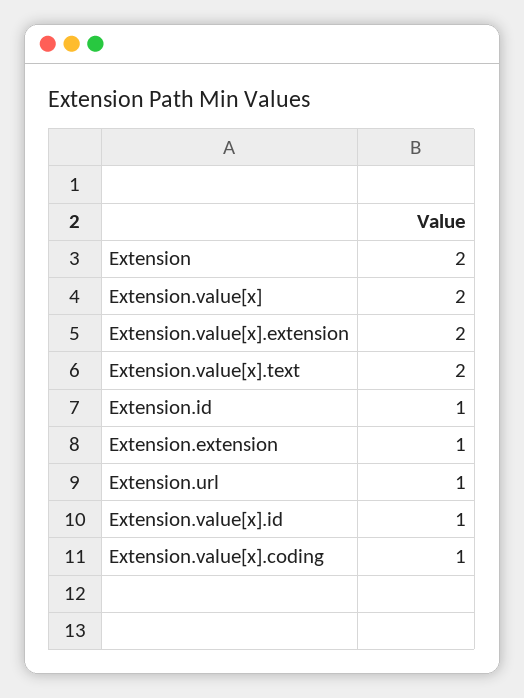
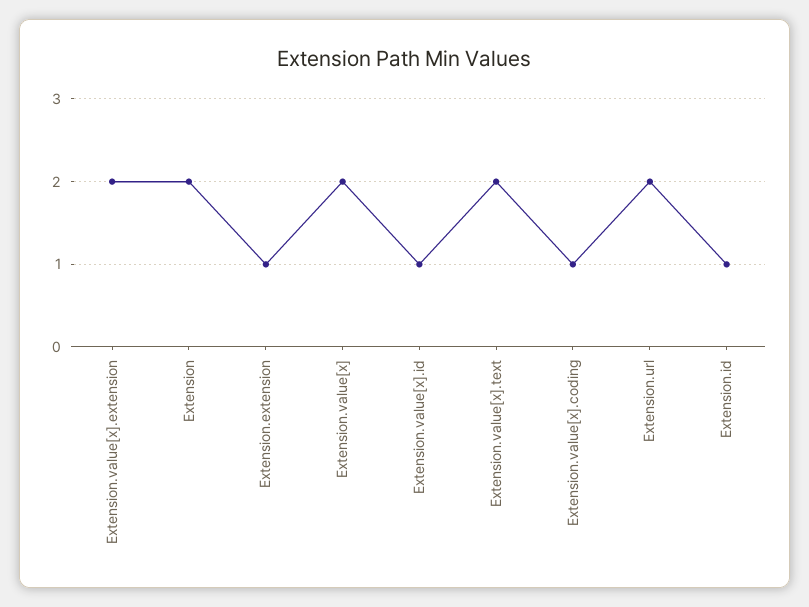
Extension.url: 1 -> 2

